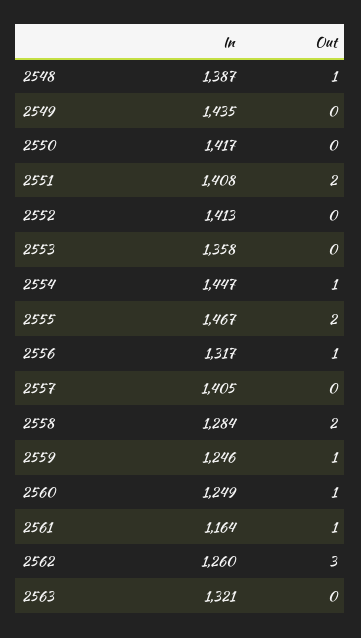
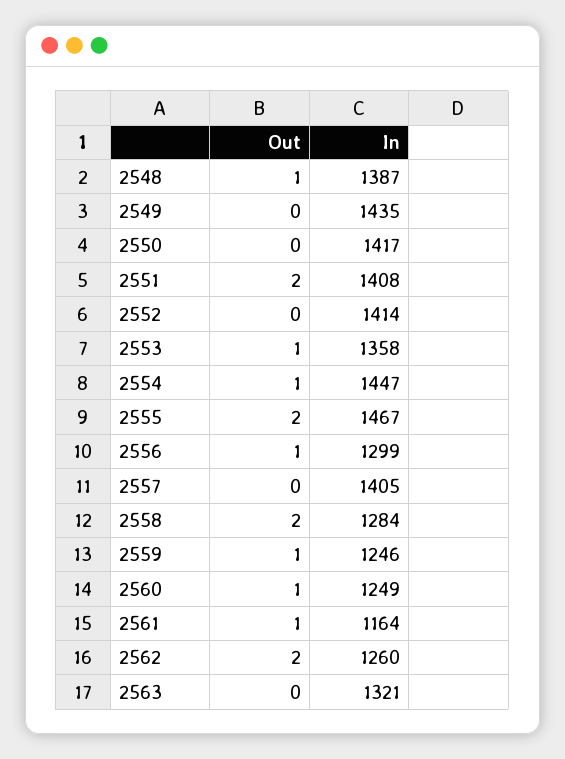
In, 2552: 1413 -> 1414
Out, 2553: 0 -> 1
In, 2556: 1317 -> 1299
Out, 2562: 3 -> 2

